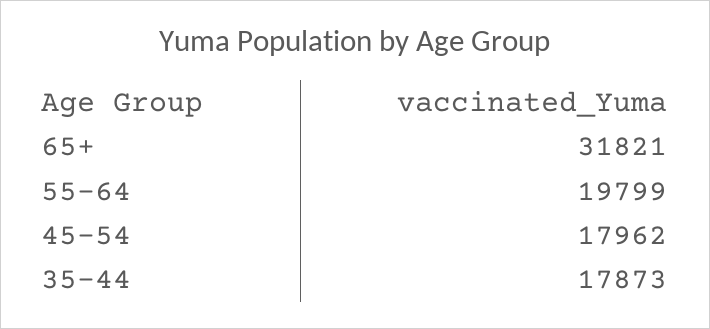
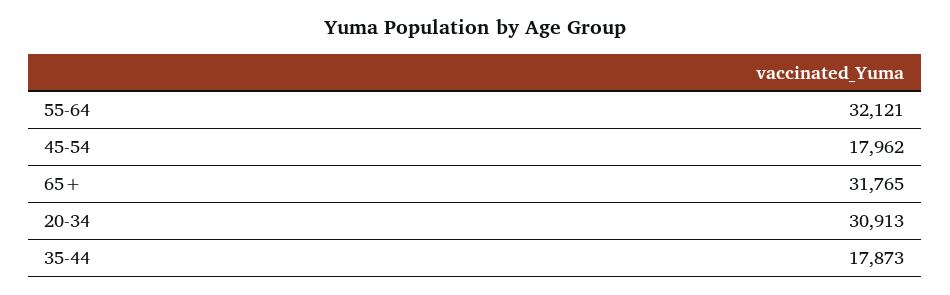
65+: 31821 -> 31765
55-64: 19799 -> 32121
20-34: none -> 30913

